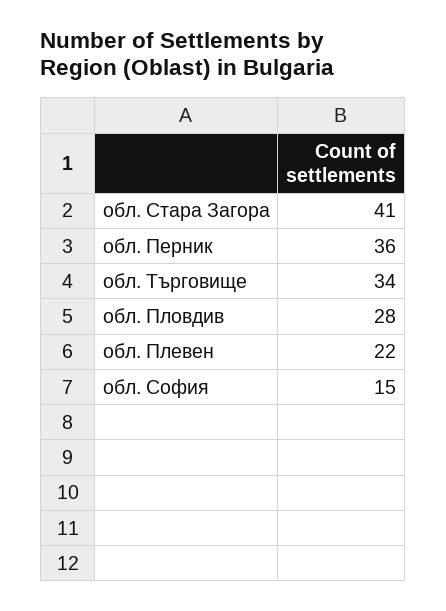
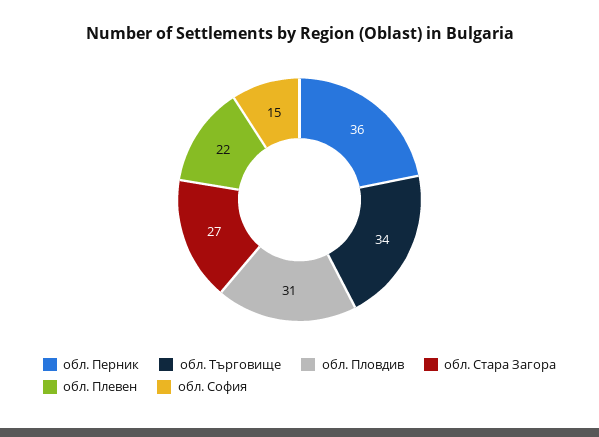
обл. Стара Загора: 41 -> 27
обл. Пловдив: 28 -> 31

